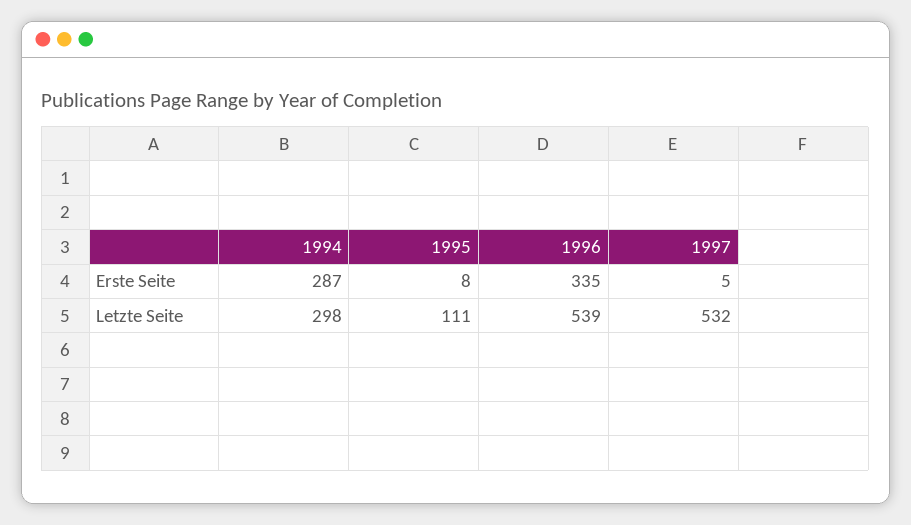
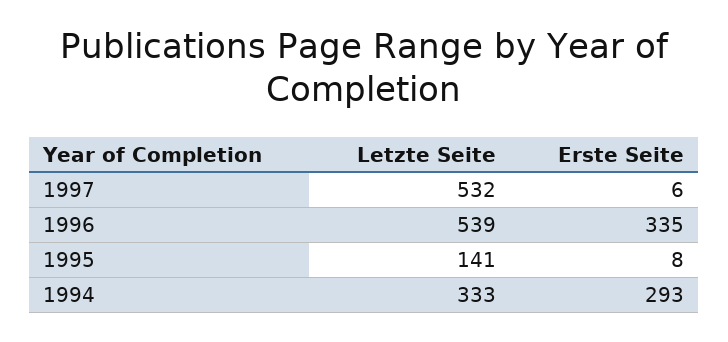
1994, Erste Seite: 287 -> 293
1997, Erste Seite: 5 -> 6
1994, Letzte Seite: 298 -> 333
1995, Letzte Seite: 111 -> 141

